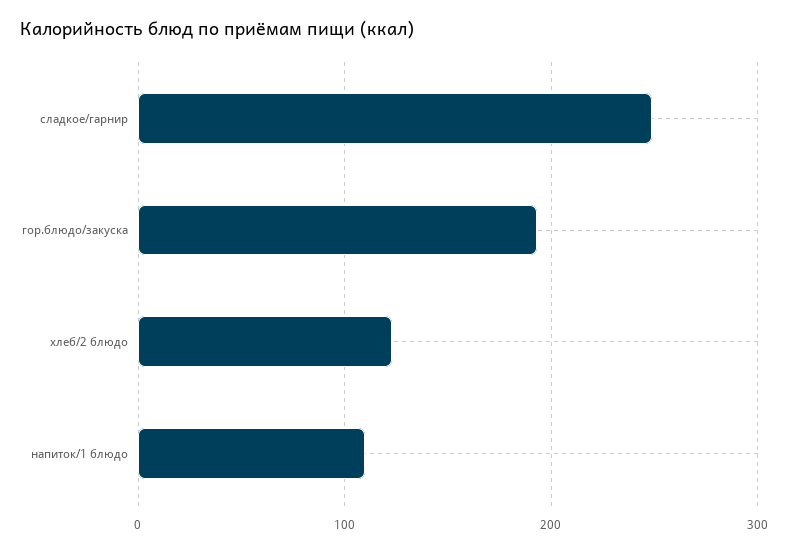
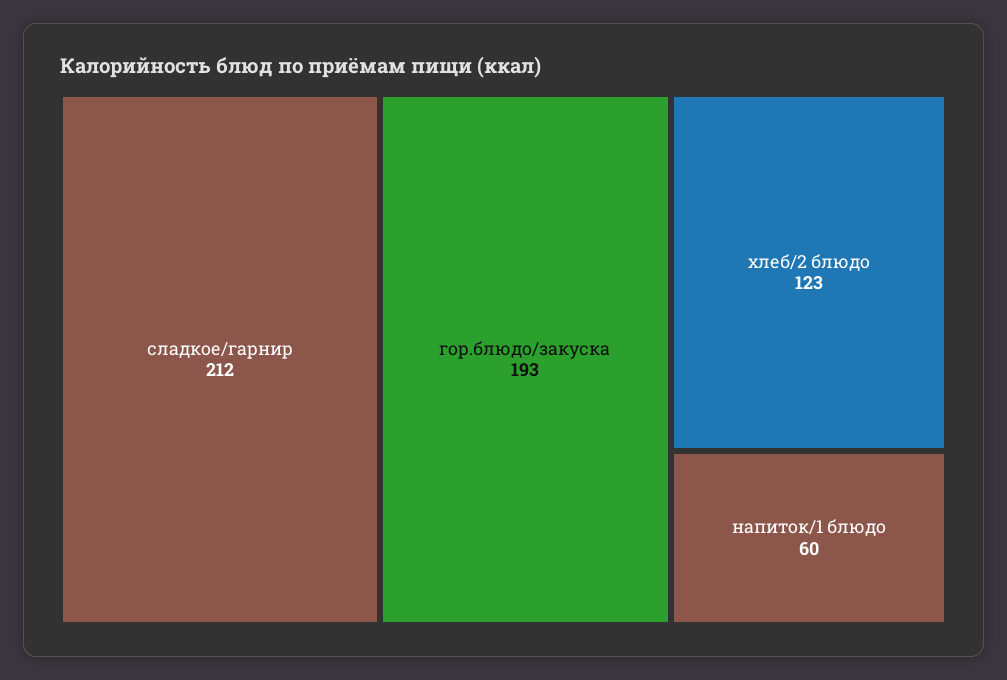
сладкое/гарнир: 250 -> 212
напиток/1 блюдо: 110 -> 60

